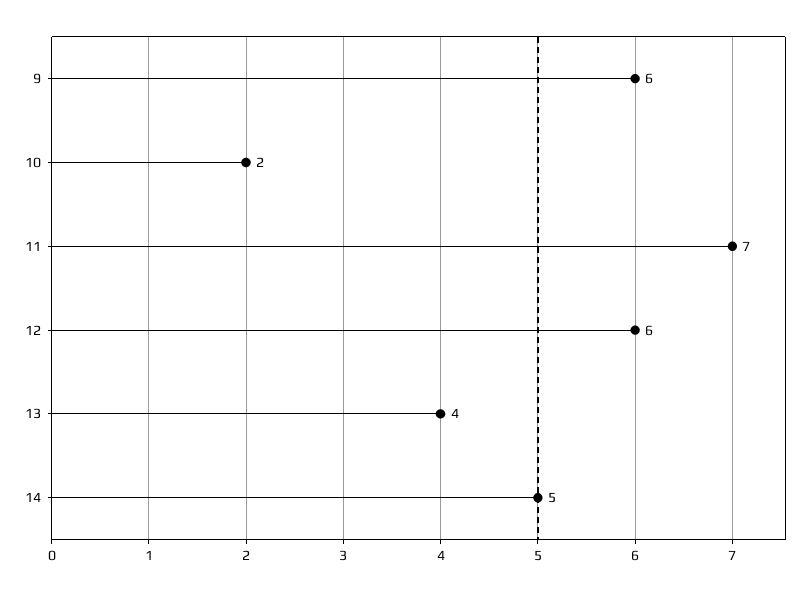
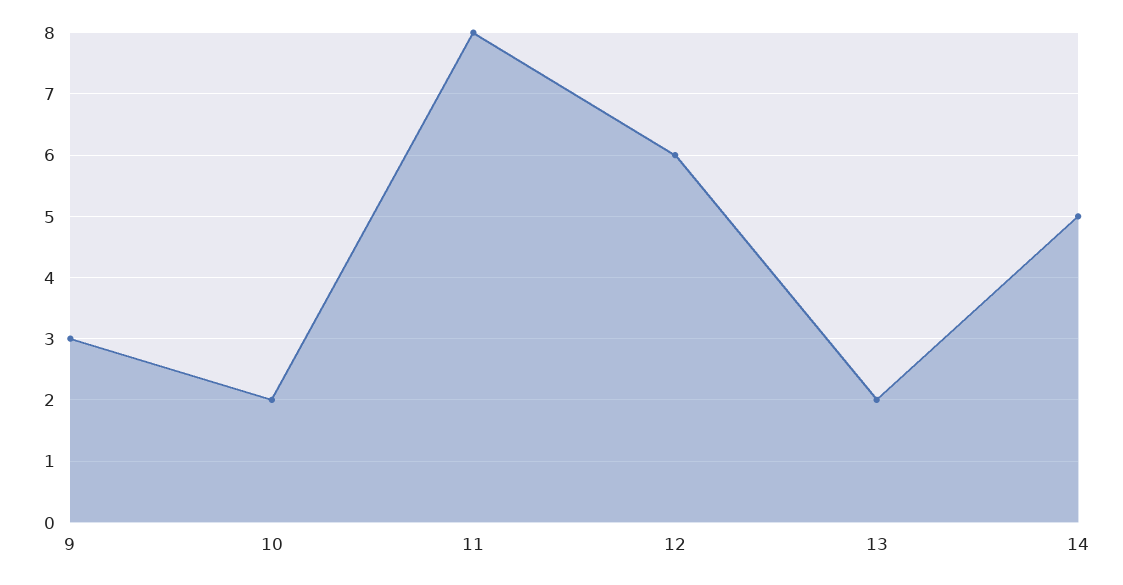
9: 6 -> 3
11: 7 -> 8
13: 4 -> 2

